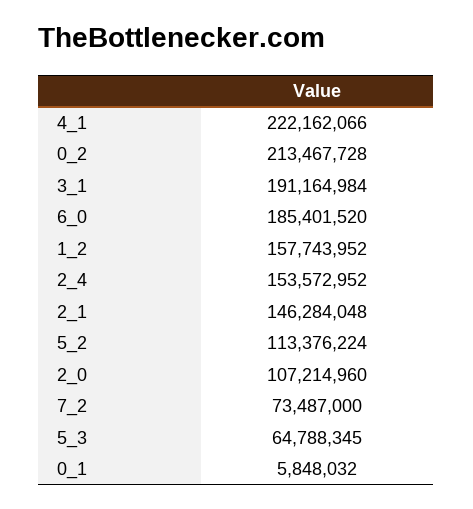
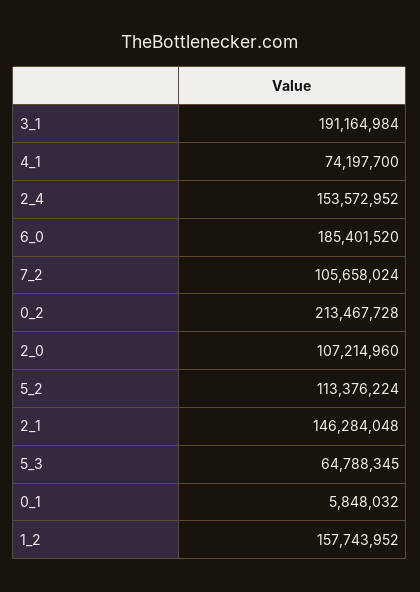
4_1: 222162066 -> 74197700
7_2: 73487000 -> 105658024

